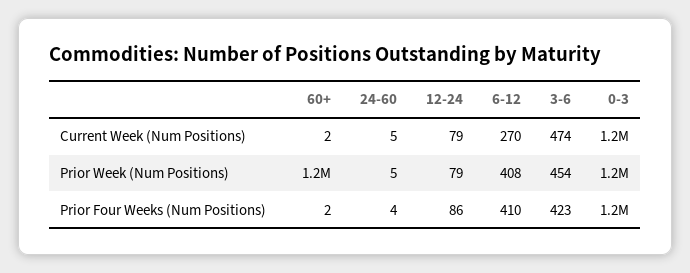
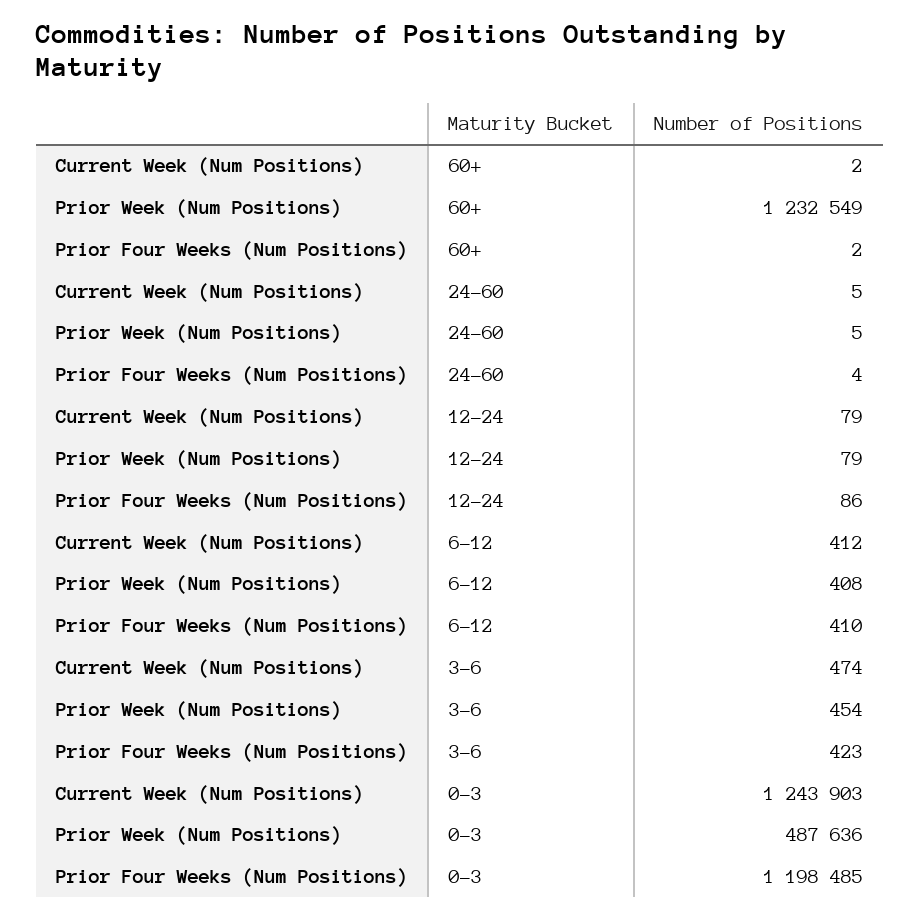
6-12, Current Week (Num Positions): 270 -> 412
0-3, Prior Week (Num Positions): 1200000 -> 487636

